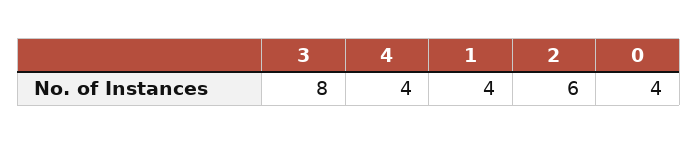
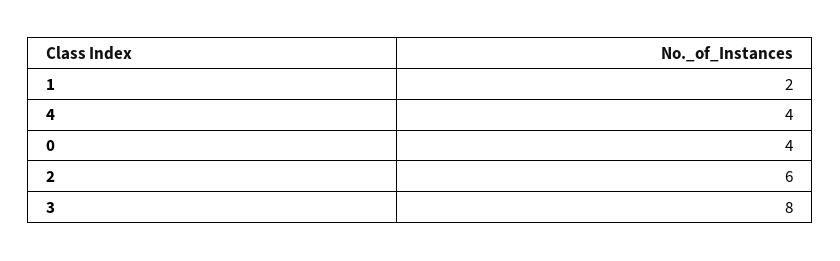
1: 4 -> 2

